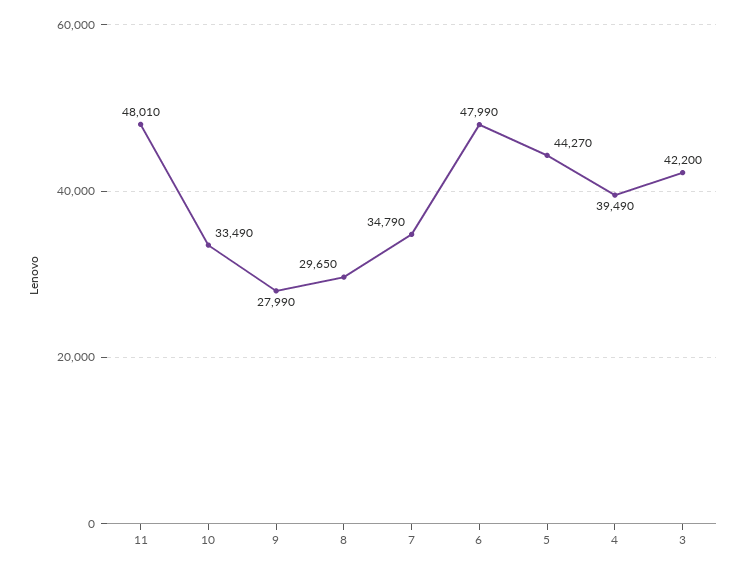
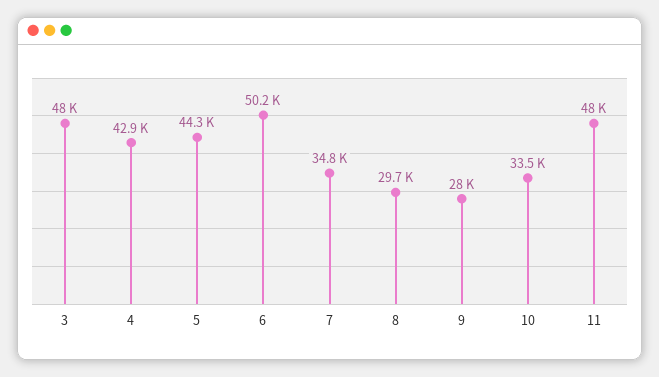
6: 47990 -> 50200
4: 39490 -> 42900
3: 42200 -> 48000

